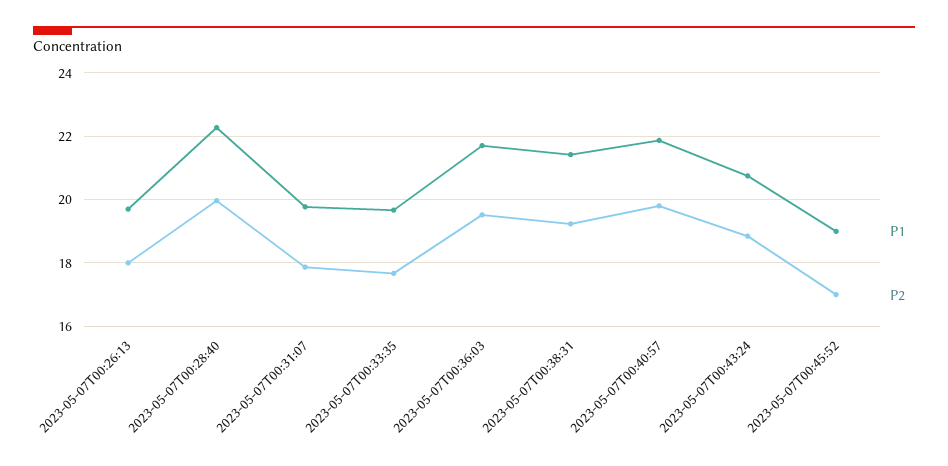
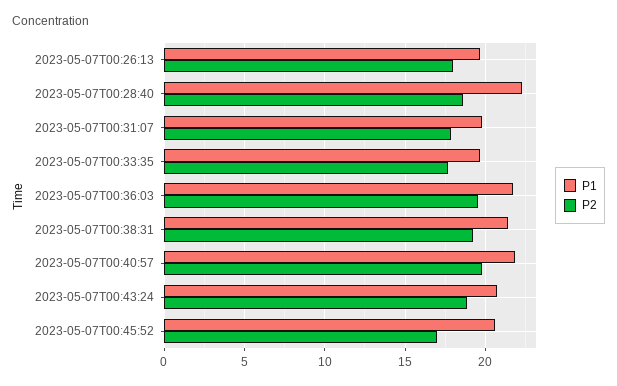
P2, 2023-05-07T00:28:40: 20 -> 18.5
P1, 2023-05-07T00:45:52: 19 -> 20.5

